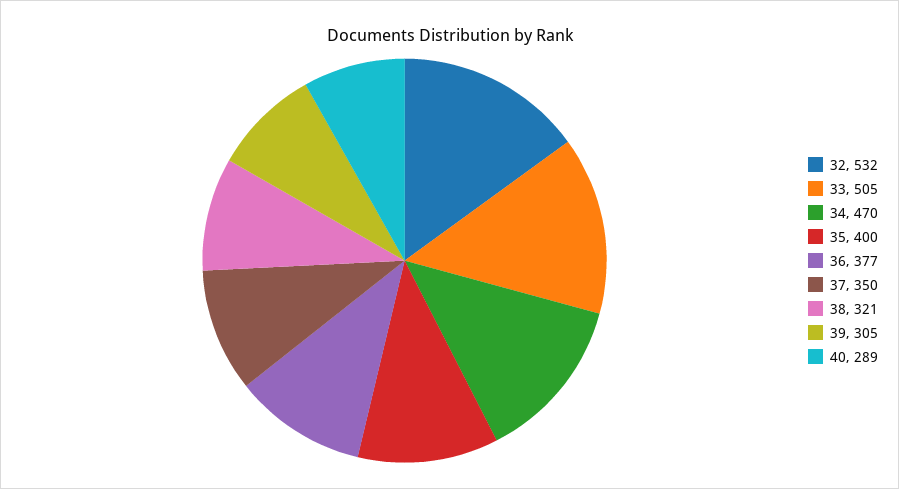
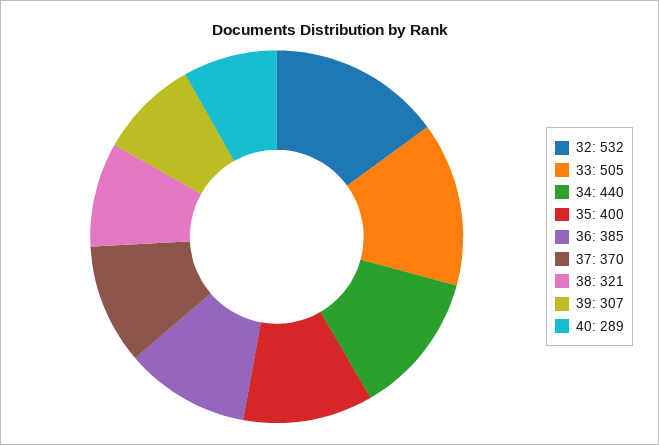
34: 470 -> 440
36: 377 -> 385
37: 350 -> 370
39: 305 -> 307

